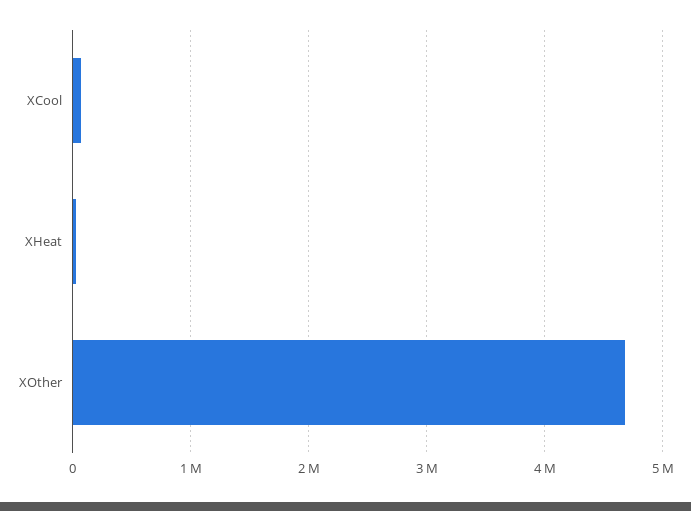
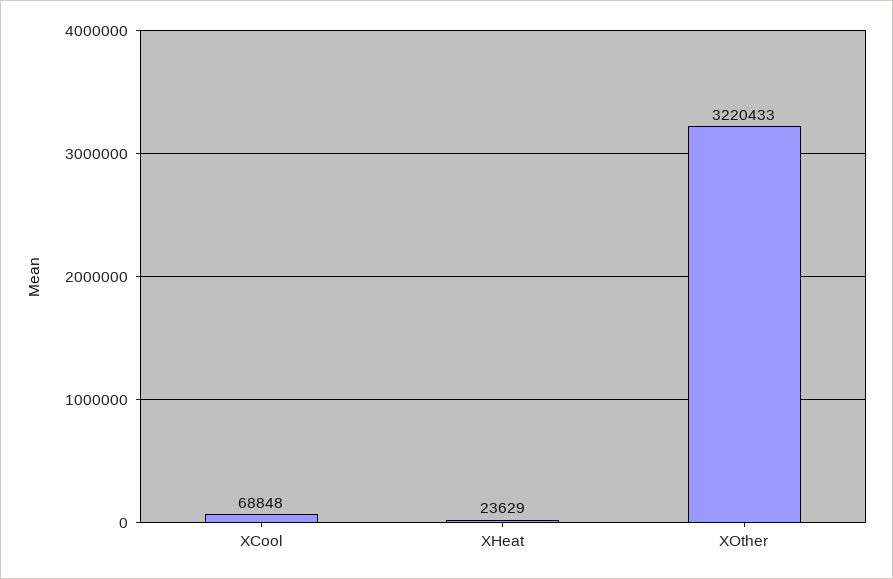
XOther: 4700000 -> 3220433

